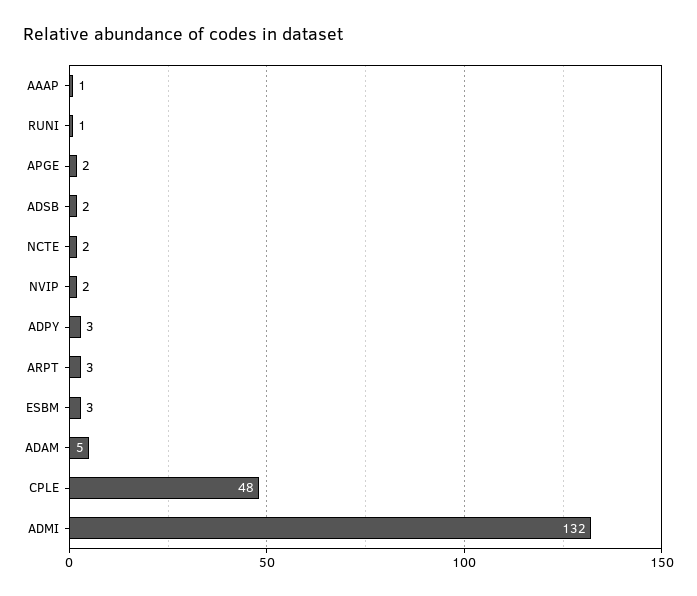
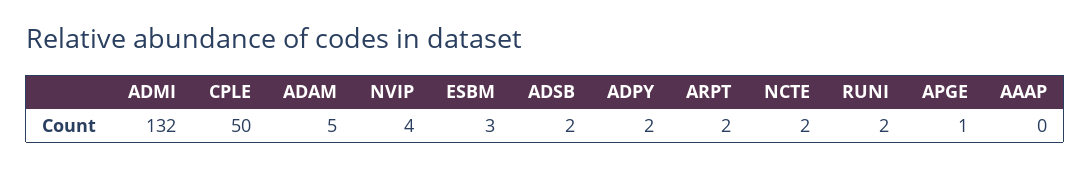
AAAP: 1 -> 0
RUNI: 1 -> 2
APGE: 2 -> 1
NVIP: 2 -> 4
ADPY: 3 -> 2
ARPT: 3 -> 2
CPLE: 48 -> 50

